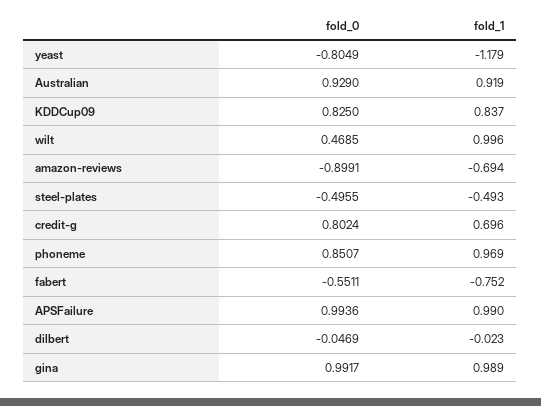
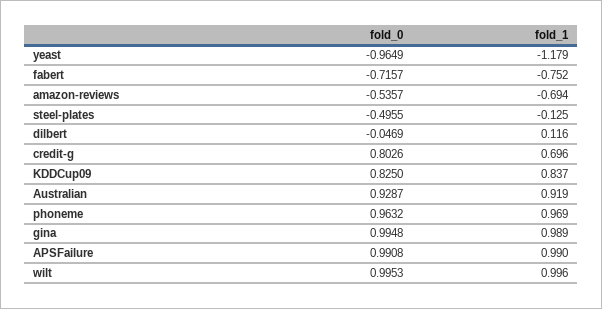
fold_0, yeast: -0.8049 -> -0.9649
fold_0, Australian: 0.929 -> 0.9287
fold_0, wilt: 0.4685 -> 0.9953
fold_0, amazon-reviews: -0.8991 -> -0.5357
fold_1, steel-plates: -0.493 -> -0.125
fold_0, credit-g: 0.8024 -> 0.8026
fold_0, phoneme: 0.8507 -> 0.9632
fold_0, fabert: -0.5511 -> -0.7157
fold_0, APSFailure: 0.9936 -> 0.9908
fold_1, dilbert: -0.023 -> 0.116
fold_0, gina: 0.9917 -> 0.9948

